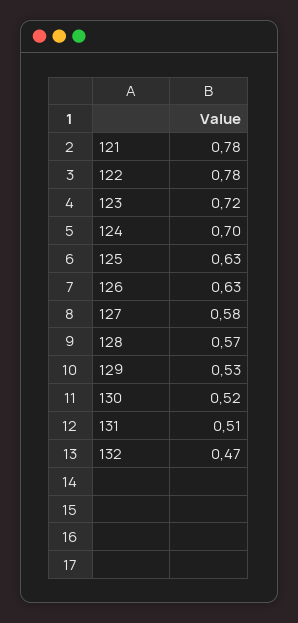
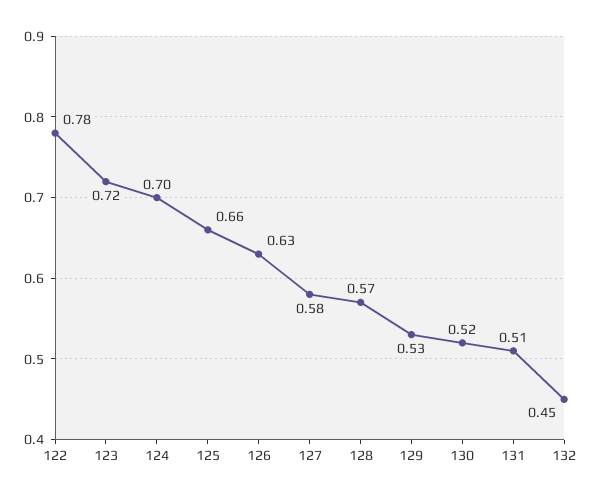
121: 0.78 -> none
125: 0.63 -> 0.66
132: 0.47 -> 0.45

